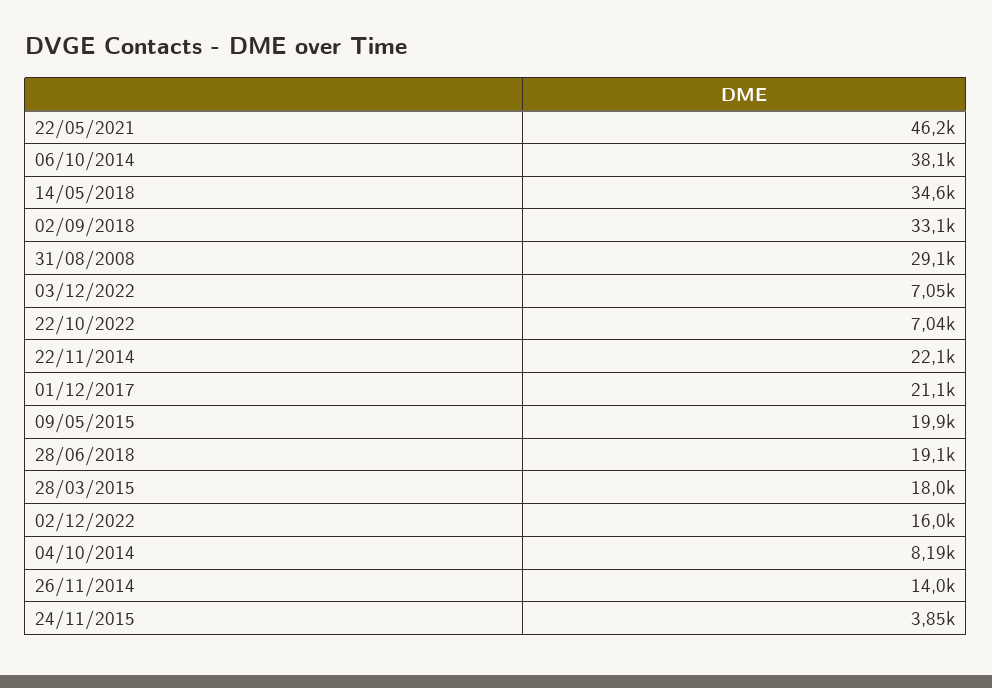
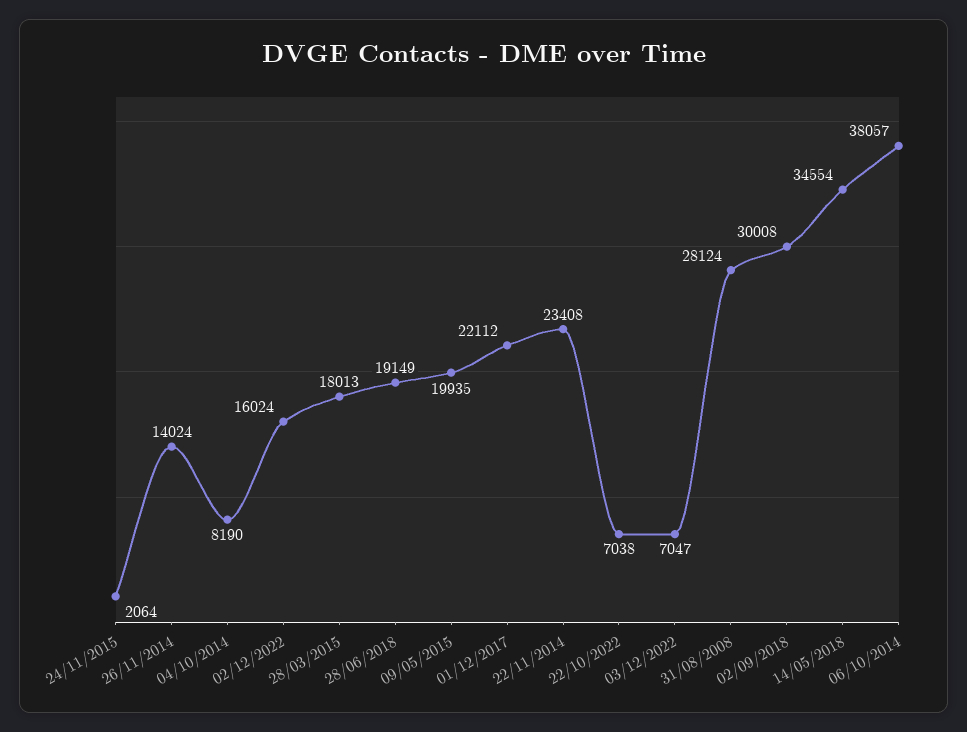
22/05/2021: 46200 -> none
02/09/2018: 33100 -> 30008
31/08/2008: 29100 -> 28124
22/11/2014: 22100 -> 23408
01/12/2017: 21100 -> 22112
24/11/2015: 3850 -> 2064

